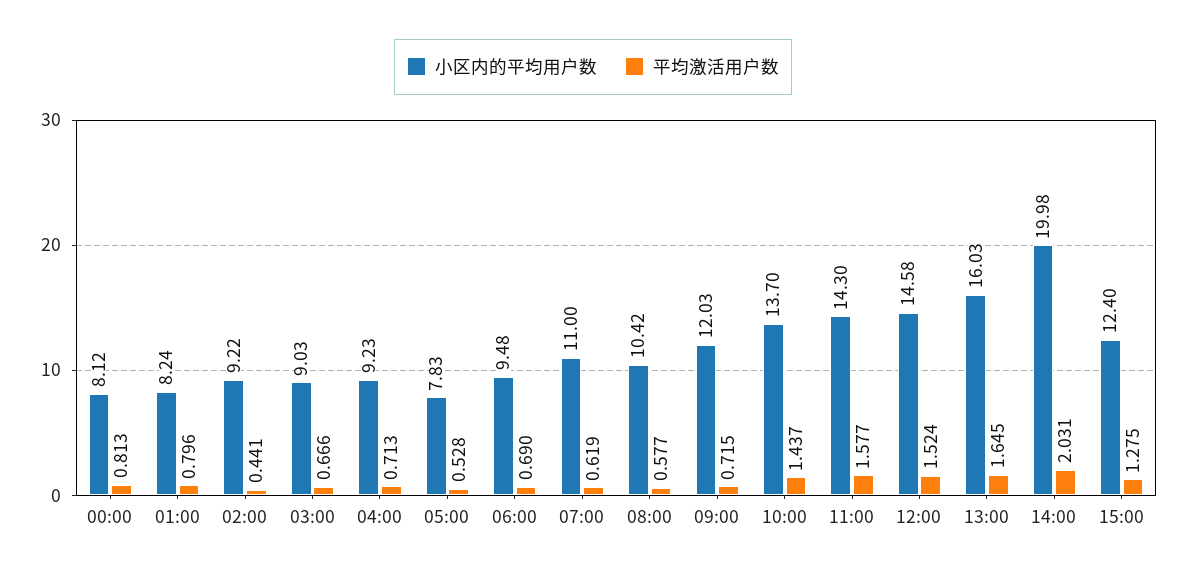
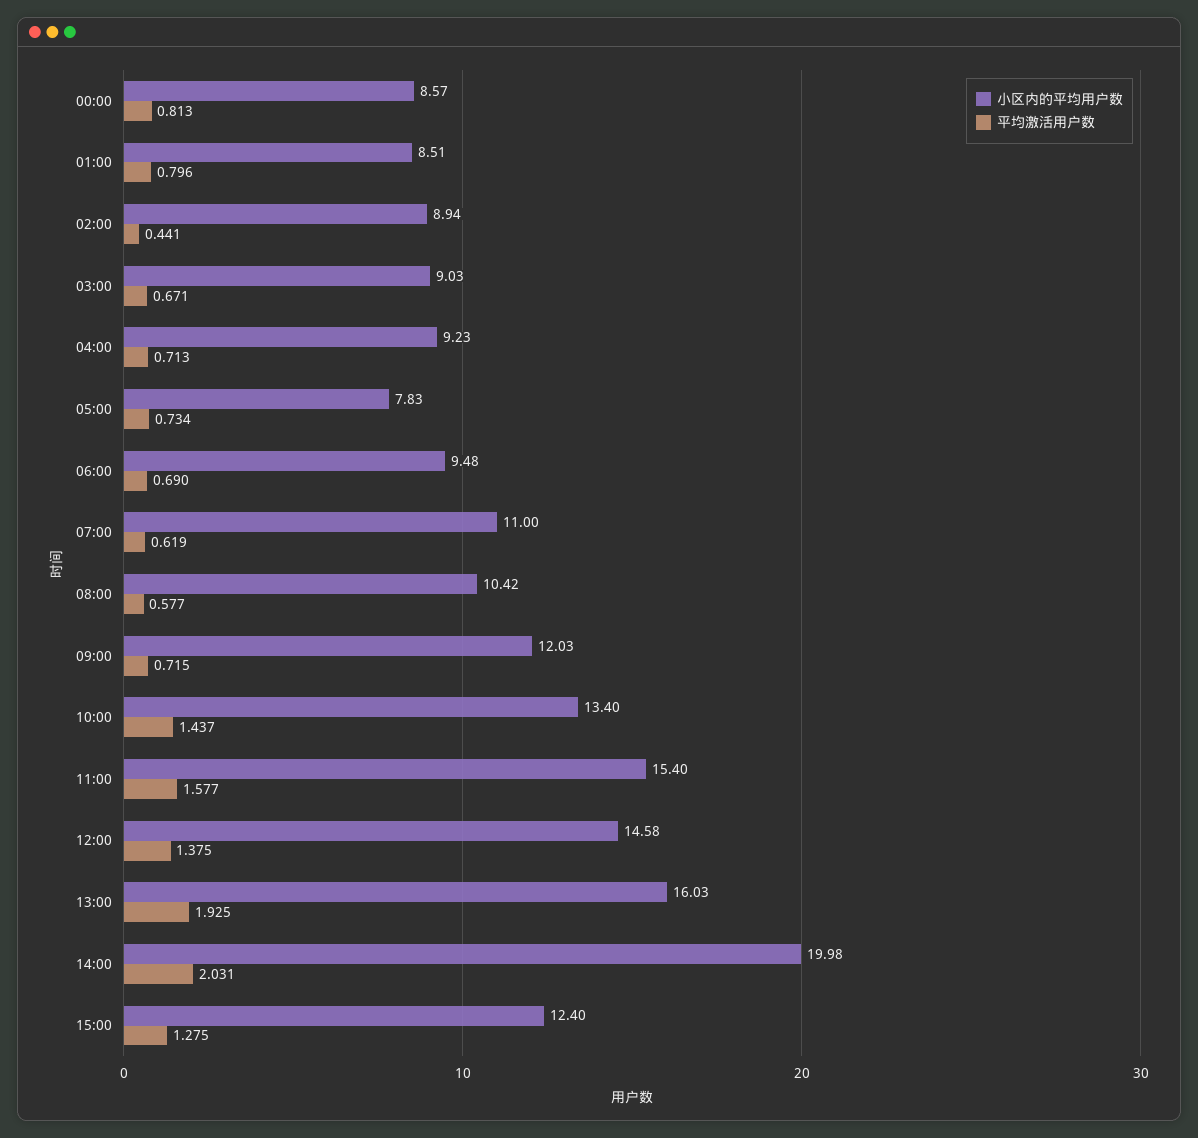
小区内的平均用户数, 00:00: 8.12 -> 8.57
小区内的平均用户数, 01:00: 8.24 -> 8.51
小区内的平均用户数, 02:00: 9.22 -> 8.94
平均激活用户数, 03:00: 0.666 -> 0.671
平均激活用户数, 05:00: 0.528 -> 0.734
小区内的平均用户数, 10:00: 13.7 -> 13.4
小区内的平均用户数, 11:00: 14.3 -> 15.4
平均激活用户数, 12:00: 1.524 -> 1.375
平均激活用户数, 13:00: 1.645 -> 1.925

